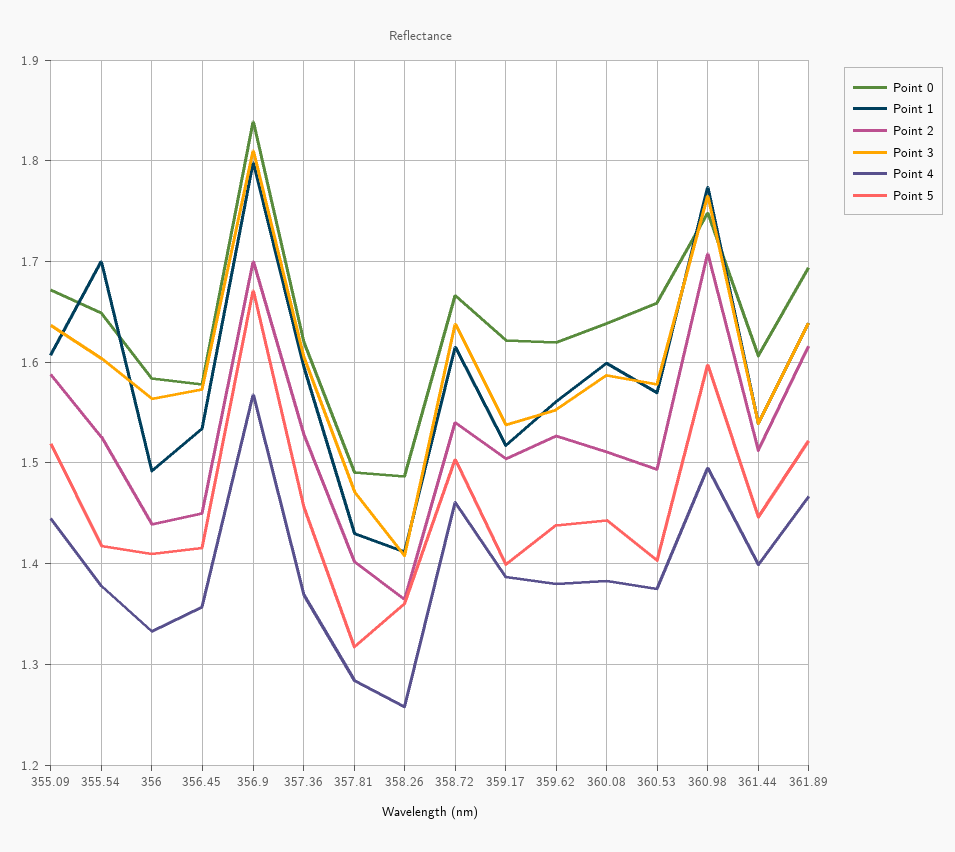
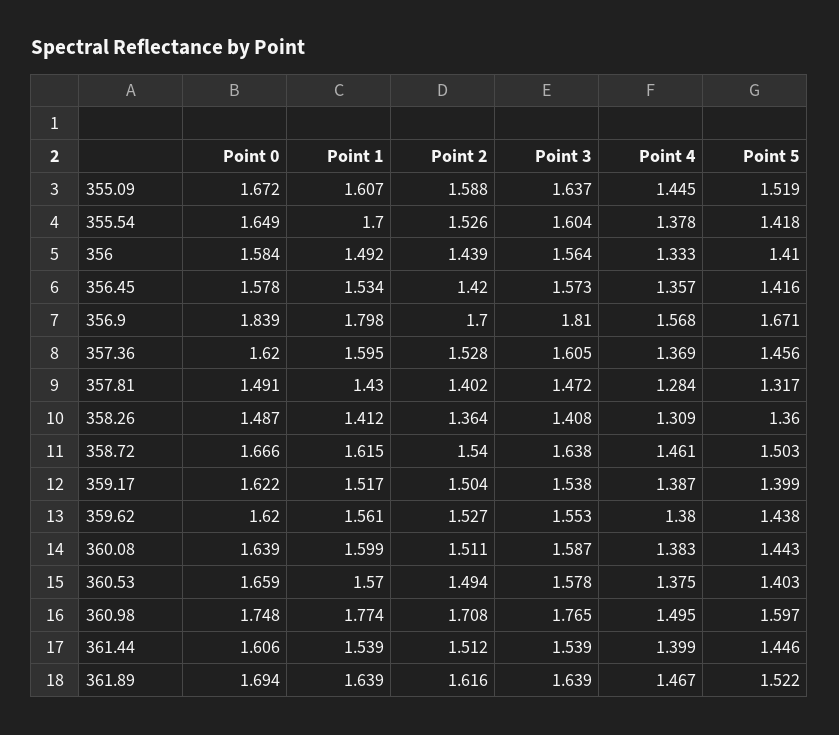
Point 2, 356.45: 1.45 -> 1.42
Point 4, 358.26: 1.26 -> 1.309

